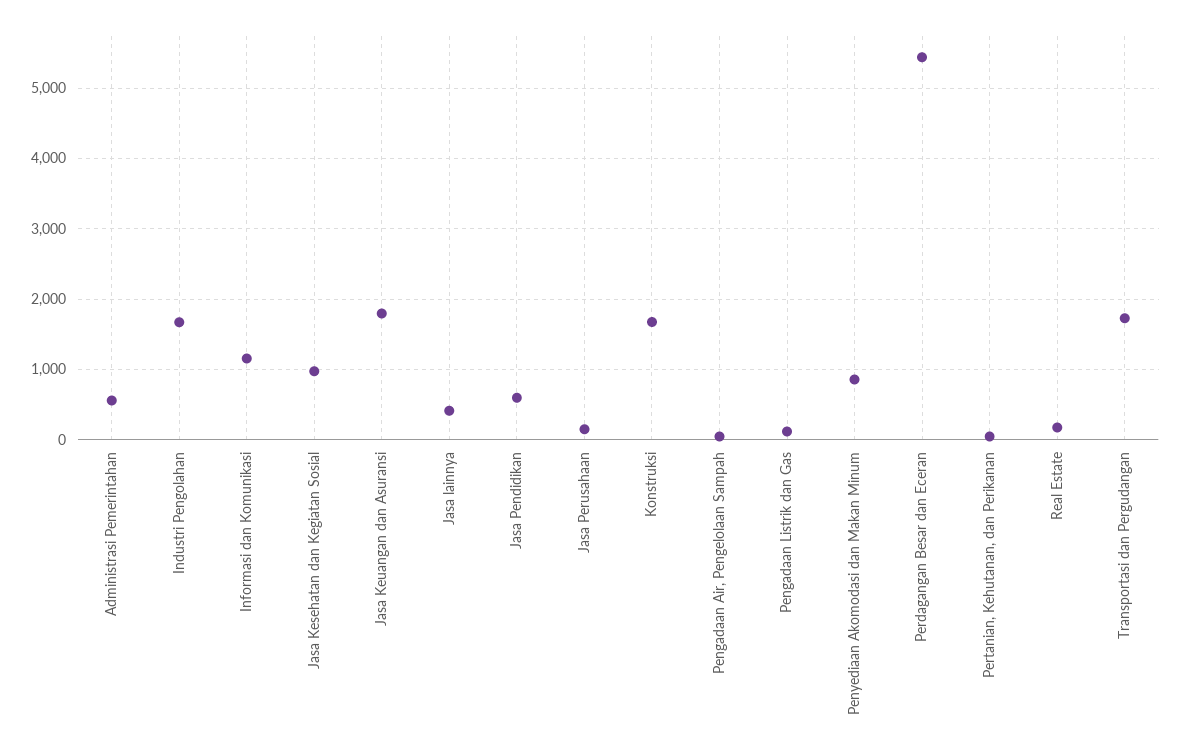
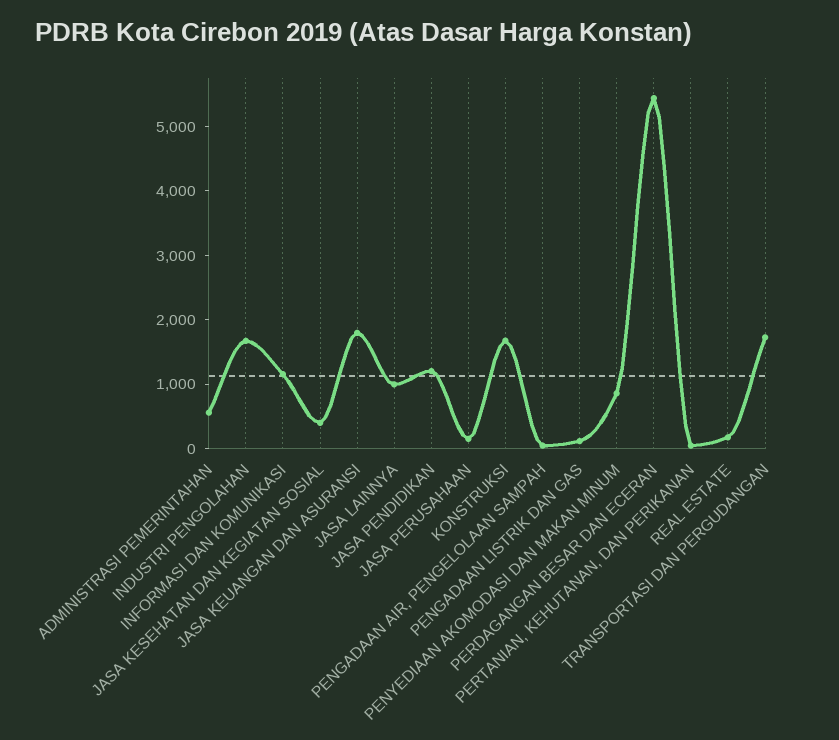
Jasa Kesehatan dan Kegiatan Sosial: 1000 -> 400
Jasa lainnya: 400 -> 1000
Jasa Pendidikan: 600 -> 1200

